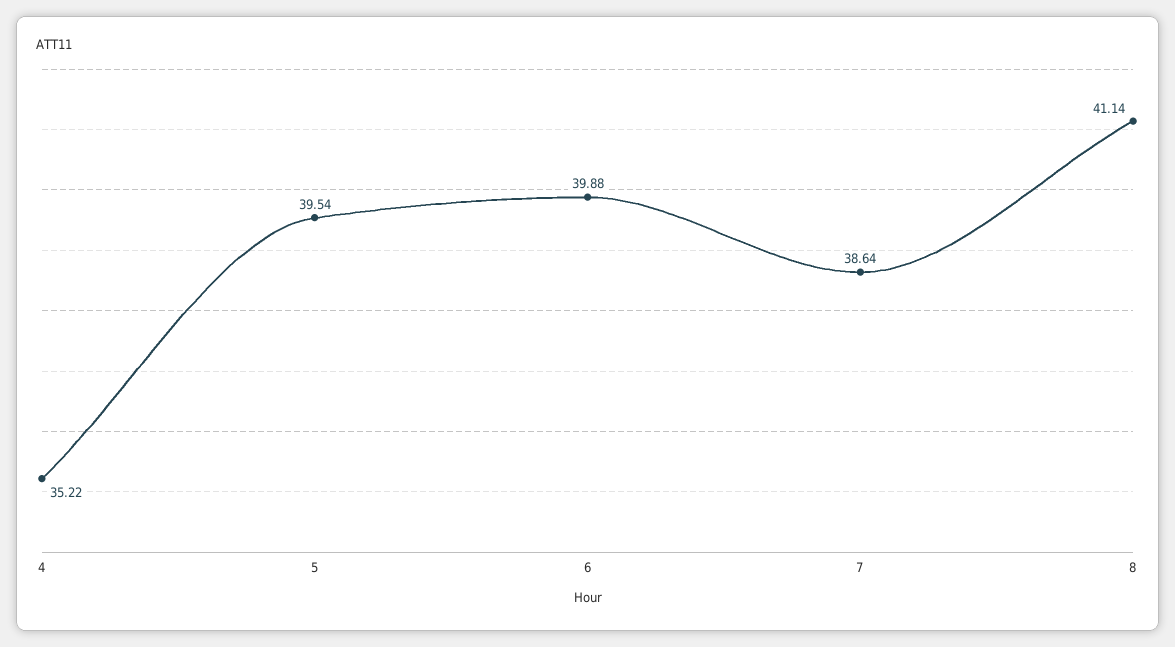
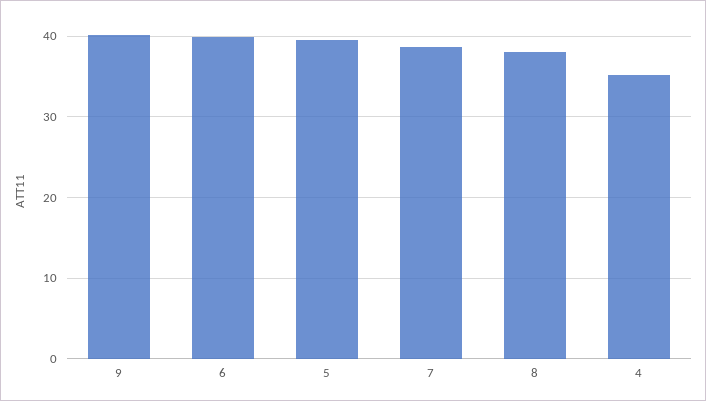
8: 41.14 -> 38
9: none -> 40

